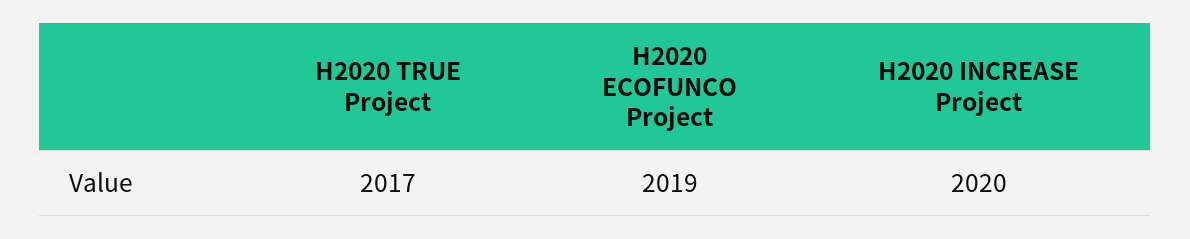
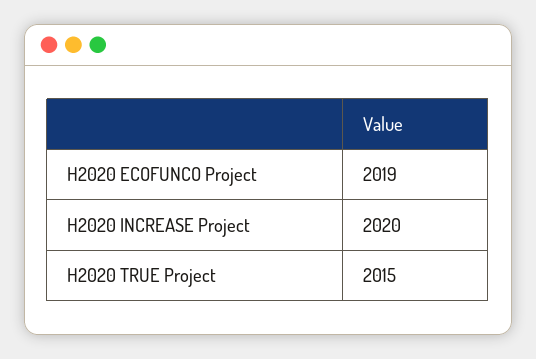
H2020 TRUE Project: 2017 -> 2015

